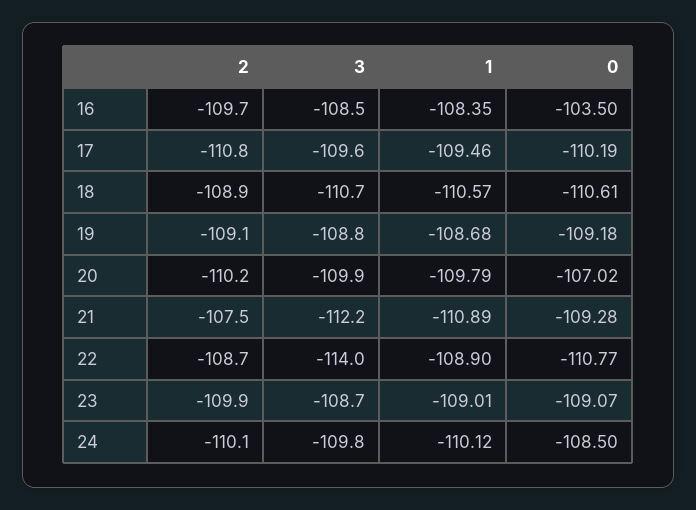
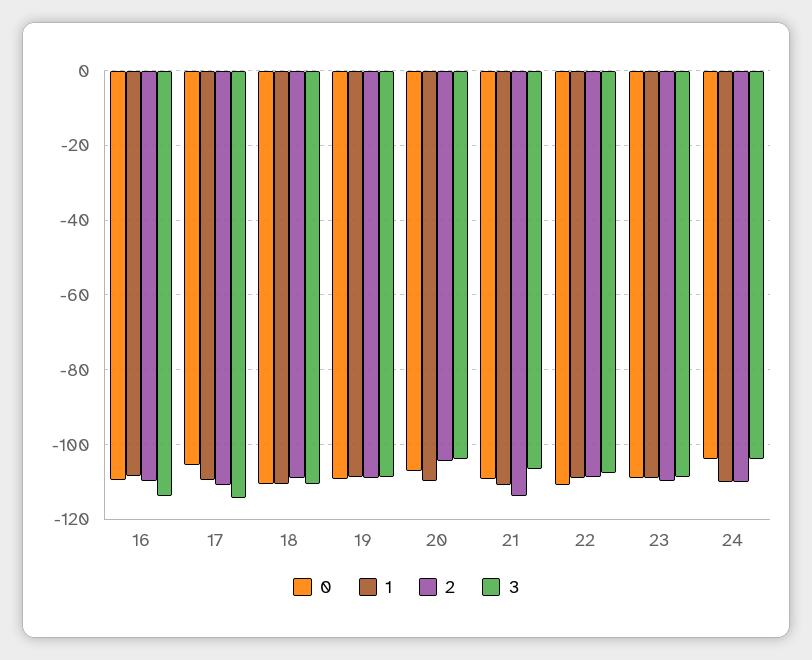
3, 16: -108.5 -> -114
0, 16: -103.5 -> -110
3, 17: -109.6 -> -114
0, 17: -110.19 -> -106
2, 20: -110.2 -> -104
3, 20: -109.9 -> -104
2, 21: -107.5 -> -114
3, 21: -112.2 -> -106
3, 22: -114 -> -108
3, 24: -109.8 -> -104
0, 24: -108.5 -> -104

